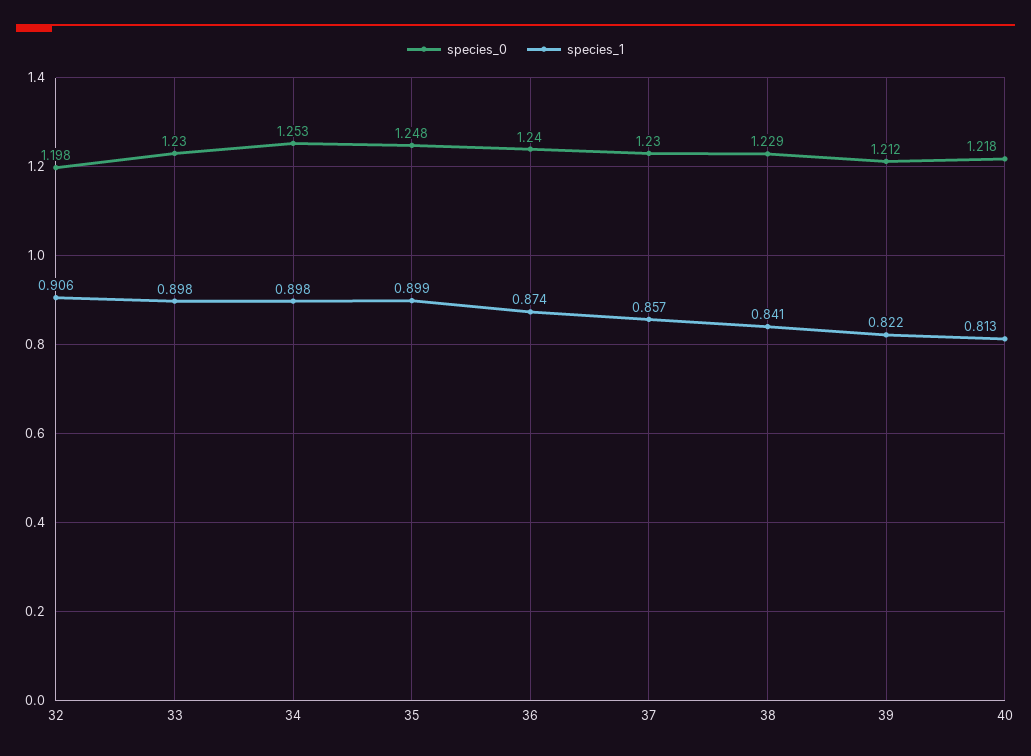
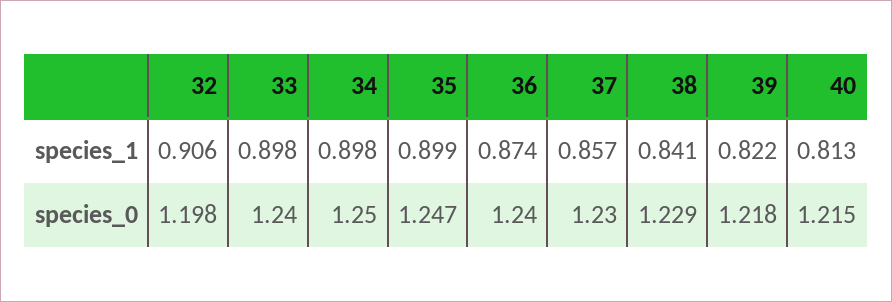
species_0, 33: 1.23 -> 1.24
species_0, 34: 1.253 -> 1.25
species_0, 35: 1.248 -> 1.247
species_0, 39: 1.212 -> 1.218
species_0, 40: 1.218 -> 1.215

